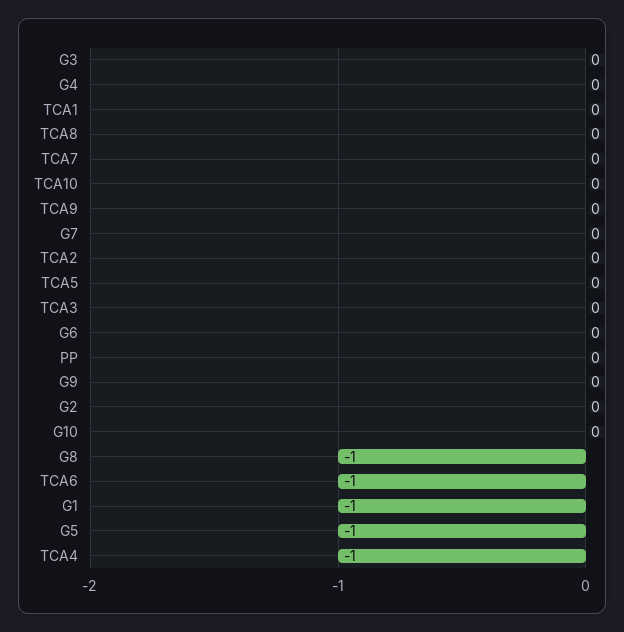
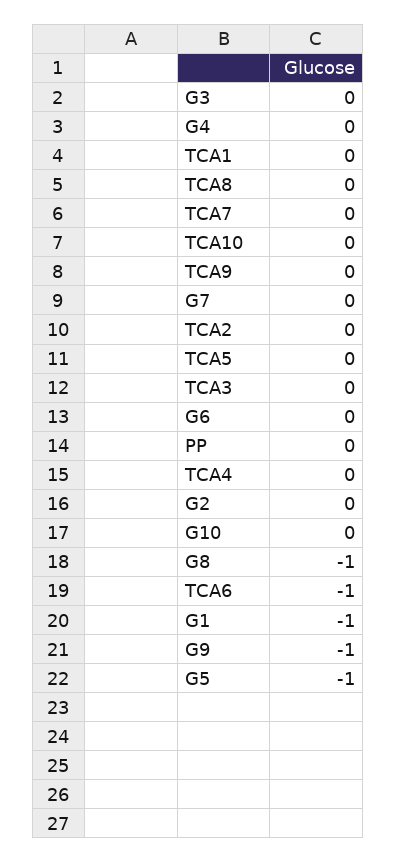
G9: 0 -> -1
TCA4: -1 -> 0

